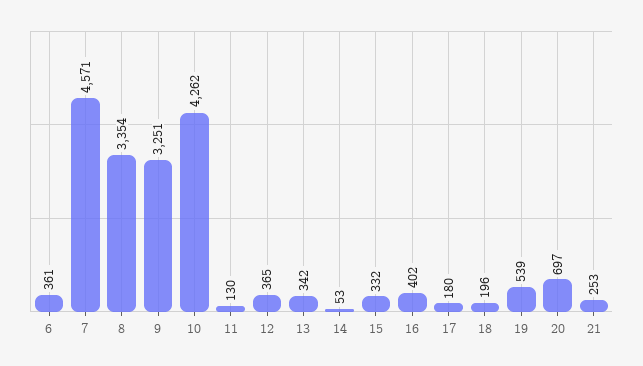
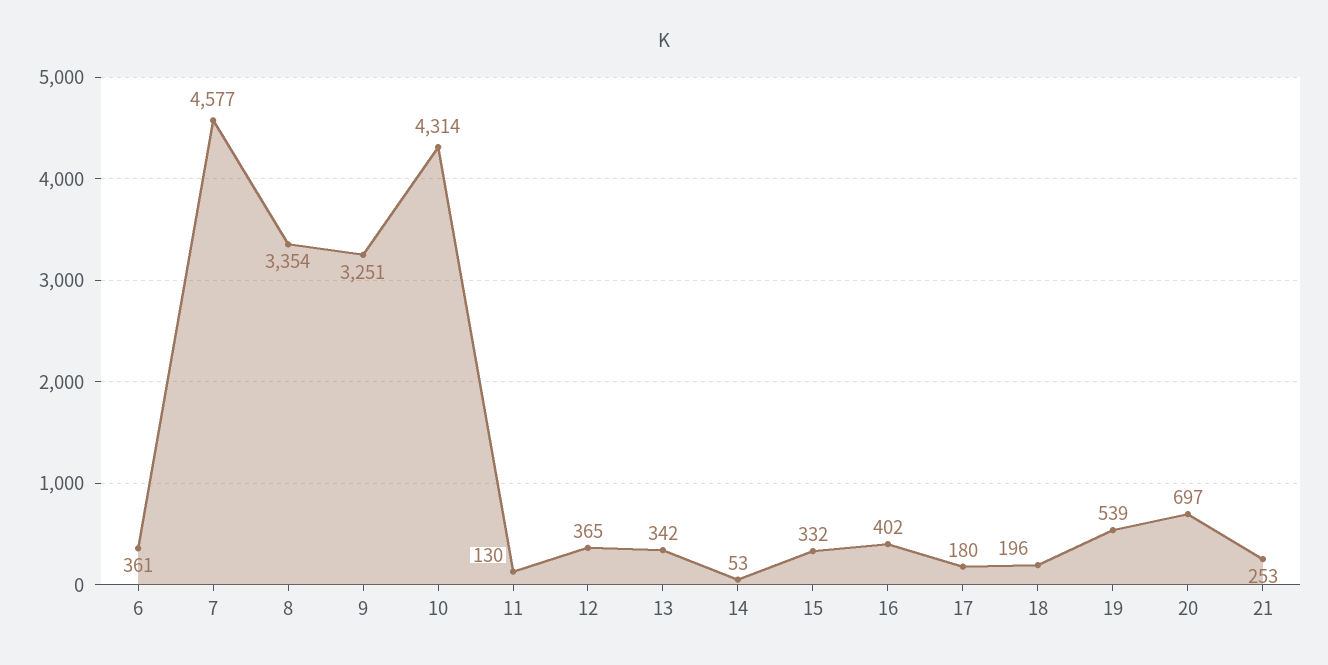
7: 4571 -> 4577
10: 4262 -> 4314

